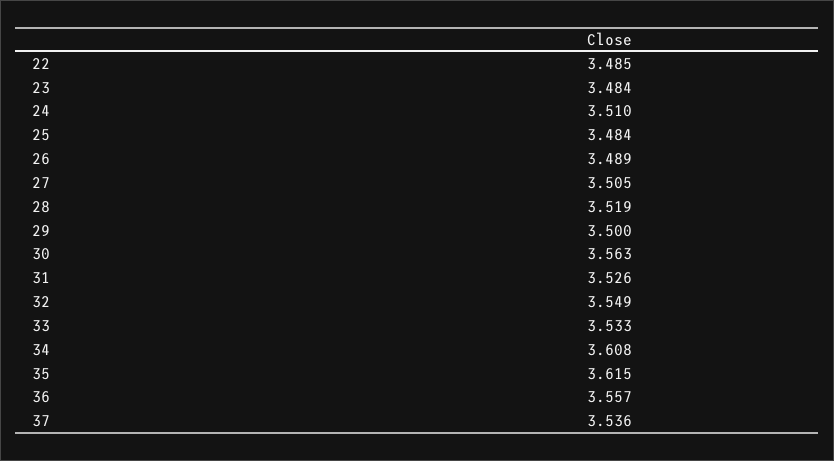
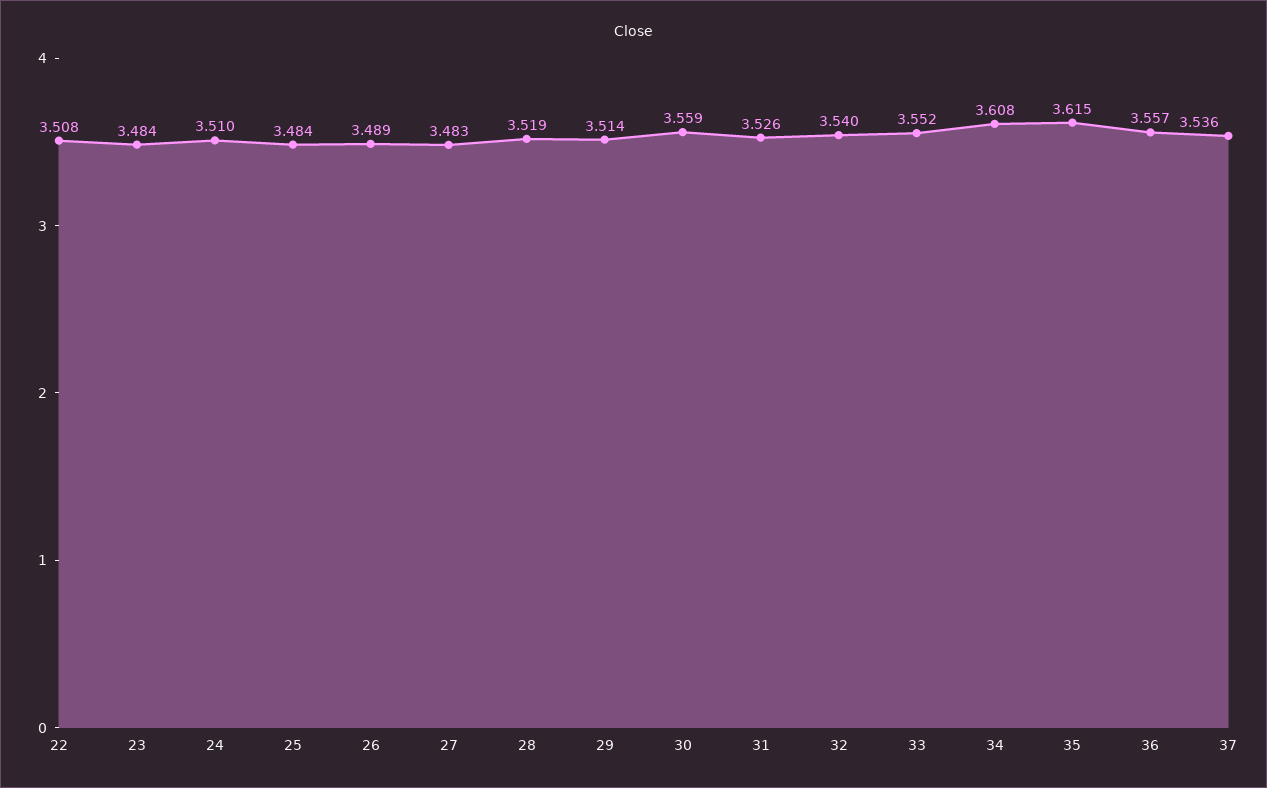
22: 3.485 -> 3.508
27: 3.505 -> 3.483
29: 3.5 -> 3.514
30: 3.563 -> 3.559
32: 3.549 -> 3.54
33: 3.533 -> 3.552

